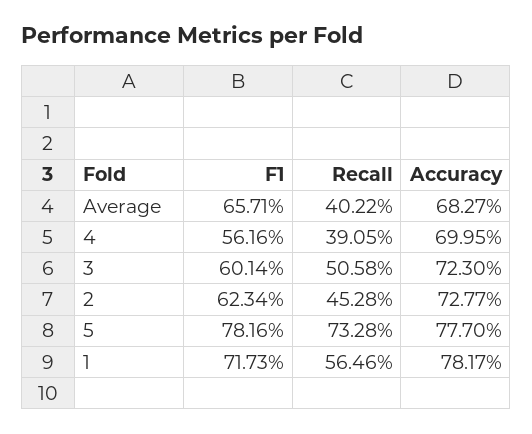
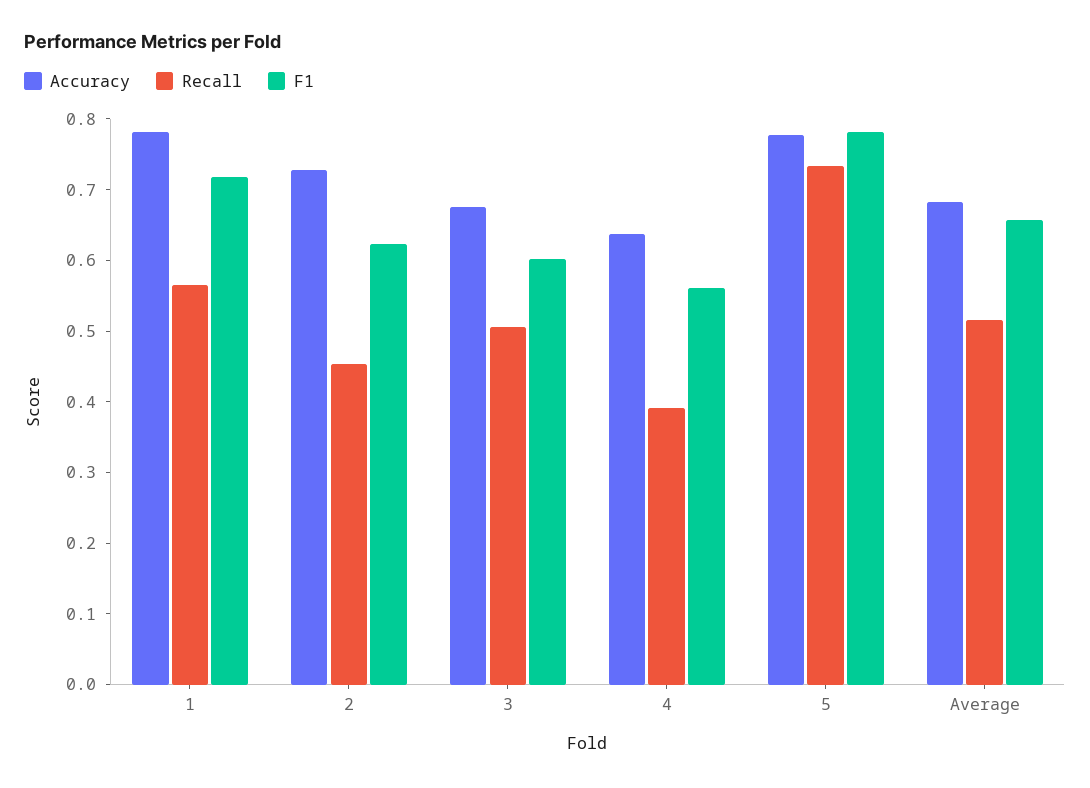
Recall, Average: 0.4022 -> 0.52
Accuracy, 4: 0.6995 -> 0.64
Accuracy, 3: 0.723 -> 0.68

